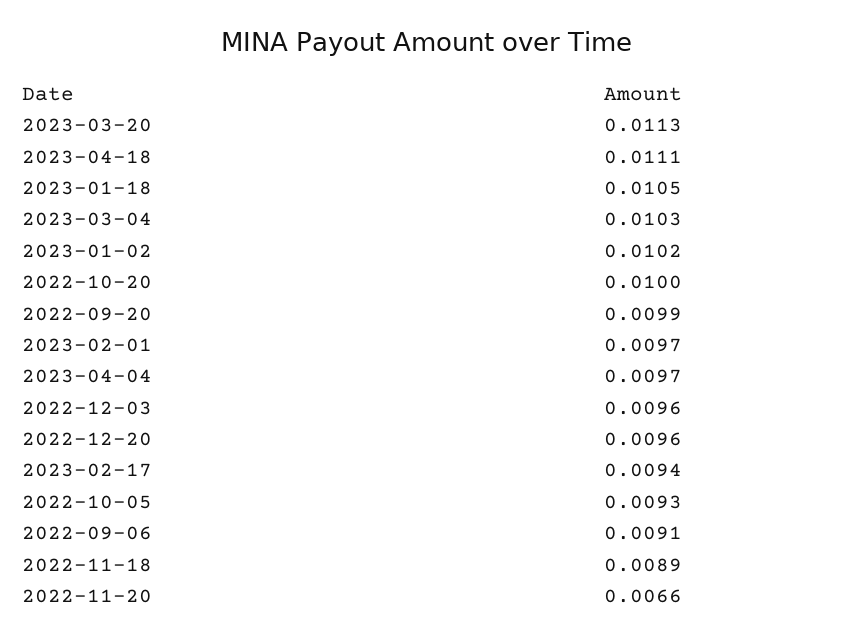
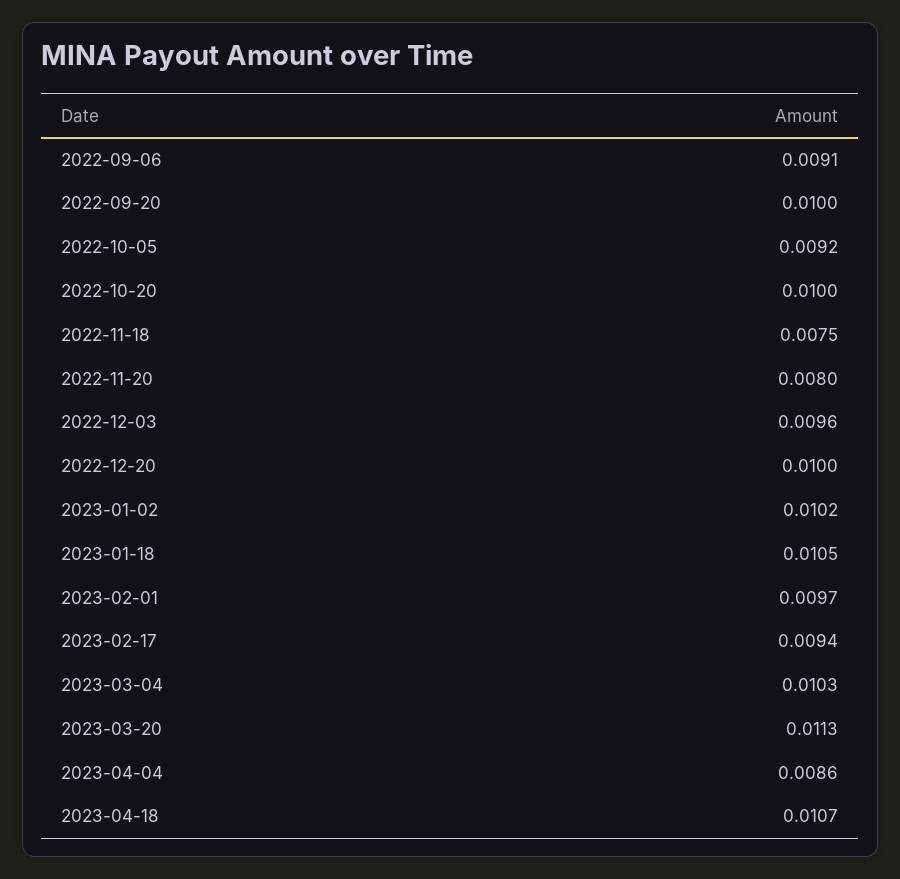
2023-04-18: 0.0111 -> 0.0107
2022-09-20: 0.0099 -> 0.01
2023-04-04: 0.0097 -> 0.0086
2022-12-20: 0.0096 -> 0.01
2022-10-05: 0.0093 -> 0.0092
2022-11-18: 0.0089 -> 0.0075
2022-11-20: 0.0066 -> 0.008

